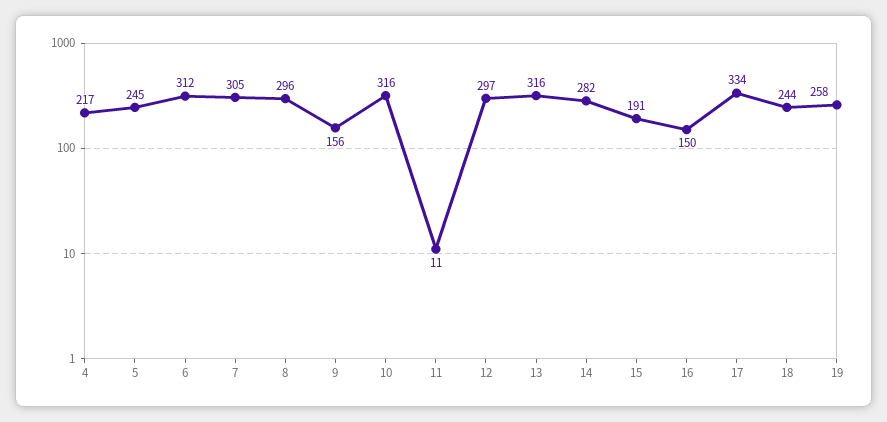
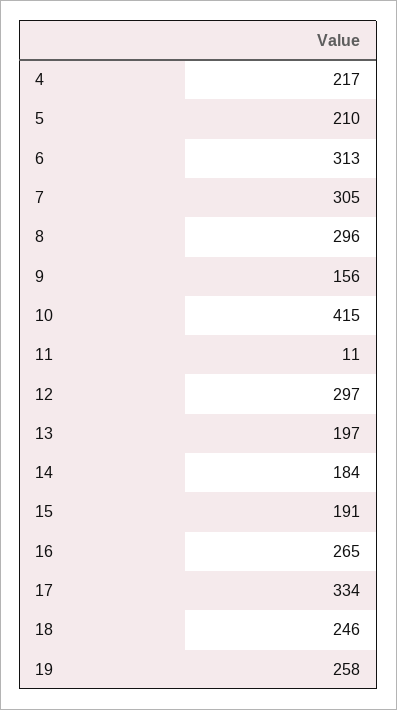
5: 245 -> 210
6: 312 -> 313
10: 316 -> 415
13: 316 -> 197
14: 282 -> 184
16: 150 -> 265
18: 244 -> 246

